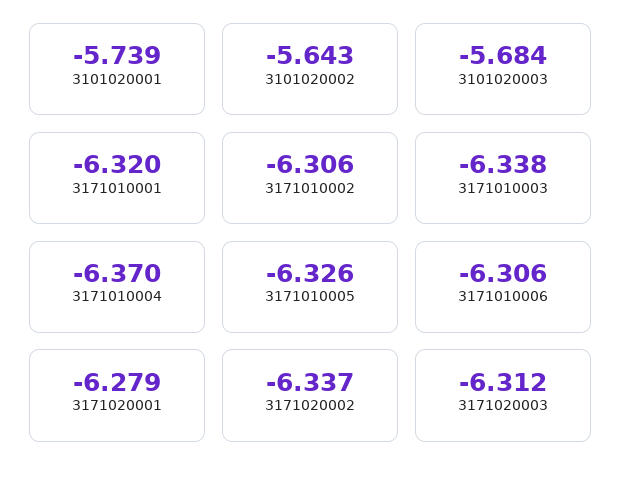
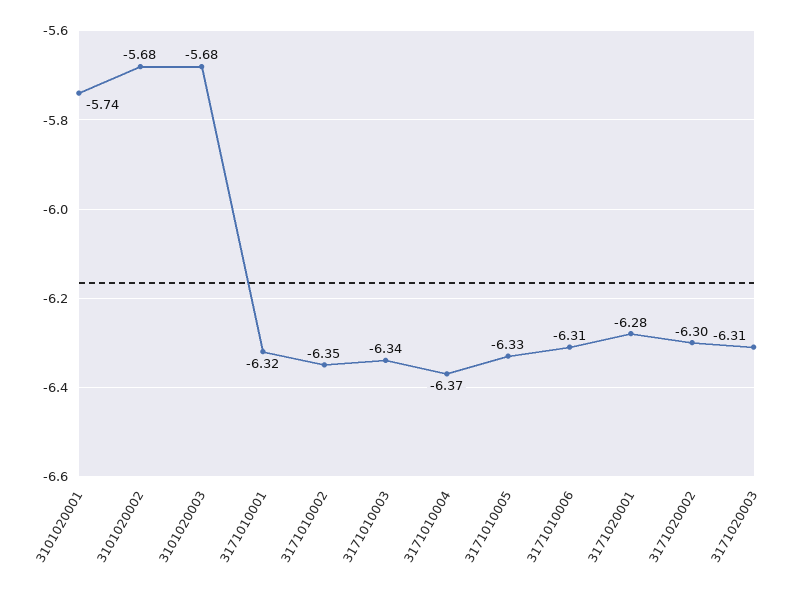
3101020002: -5.643 -> -5.68
3171010002: -6.306 -> -6.35
3171020002: -6.337 -> -6.3

